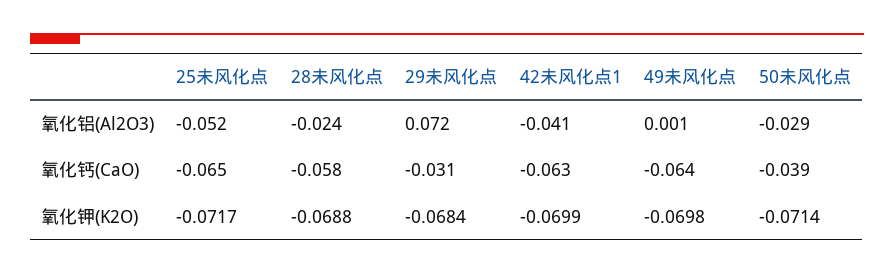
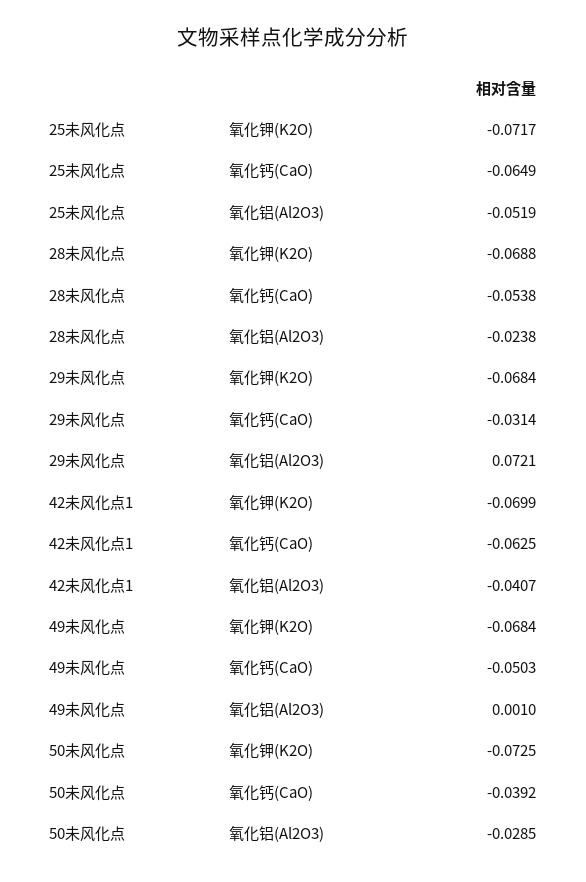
28未风化点, 氧化钙(CaO): -0.058 -> -0.0538
49未风化点, 氧化钙(CaO): -0.064 -> -0.0503
49未风化点, 氧化钾(K2O): -0.0698 -> -0.0684
50未风化点, 氧化钾(K2O): -0.0714 -> -0.0725

